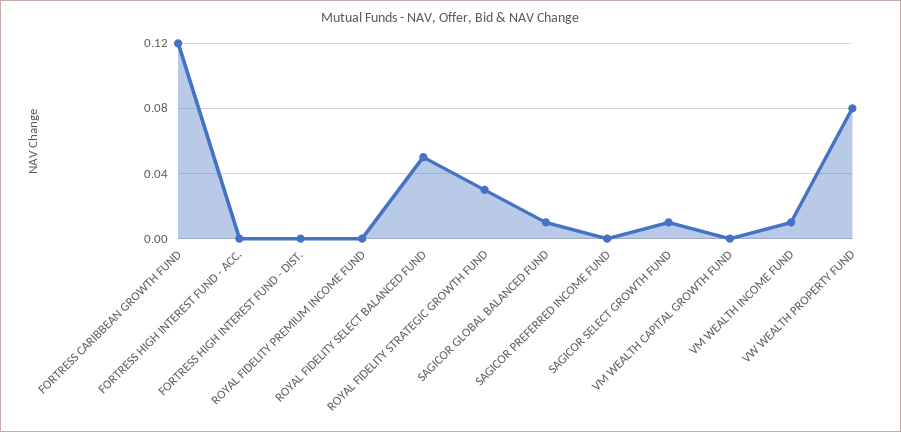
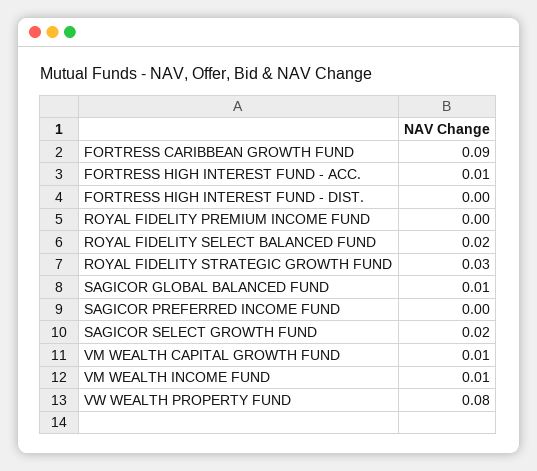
FORTRESS CARIBBEAN GROWTH FUND: 0.12 -> 0.09
FORTRESS HIGH INTEREST FUND - ACC.: 0 -> 0.01
ROYAL FIDELITY SELECT BALANCED FUND: 0.05 -> 0.02
SAGICOR SELECT GROWTH FUND: 0.01 -> 0.02
VM WEALTH CAPITAL GROWTH FUND: 0 -> 0.01

